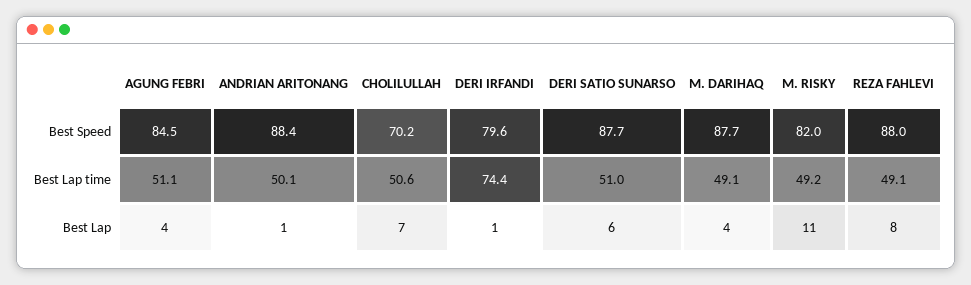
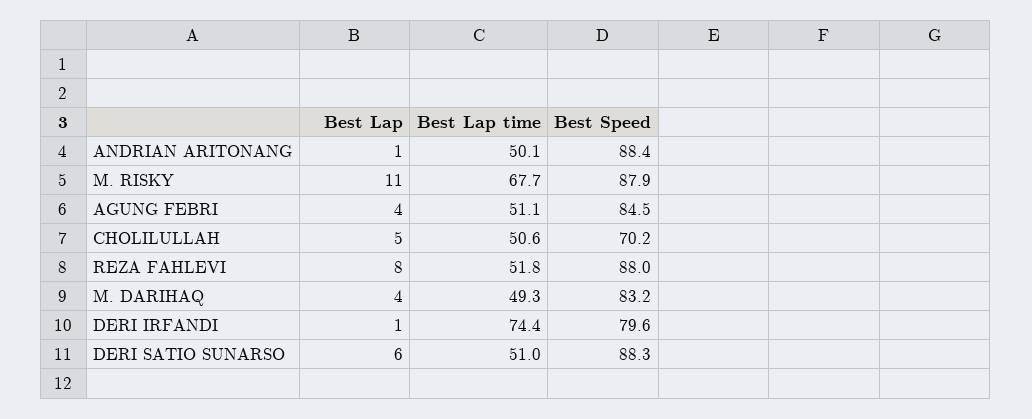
DERI SATIO SUNARSO, Best Speed: 87.7 -> 88.3
M. DARIHAQ, Best Speed: 87.7 -> 83.2
M. RISKY, Best Speed: 82 -> 87.9
M. DARIHAQ, Best Lap time: 49.1 -> 49.3
M. RISKY, Best Lap time: 49.2 -> 67.7
REZA FAHLEVI, Best Lap time: 49.1 -> 51.8
CHOLILULLAH, Best Lap: 7 -> 5

